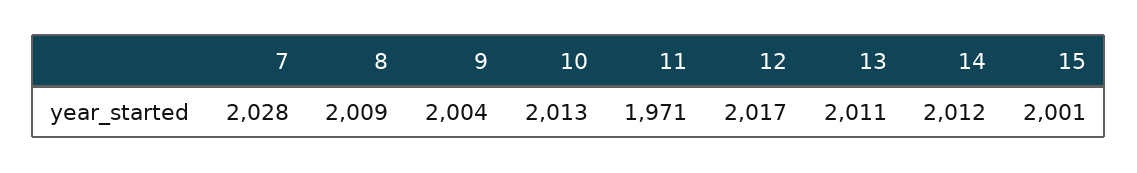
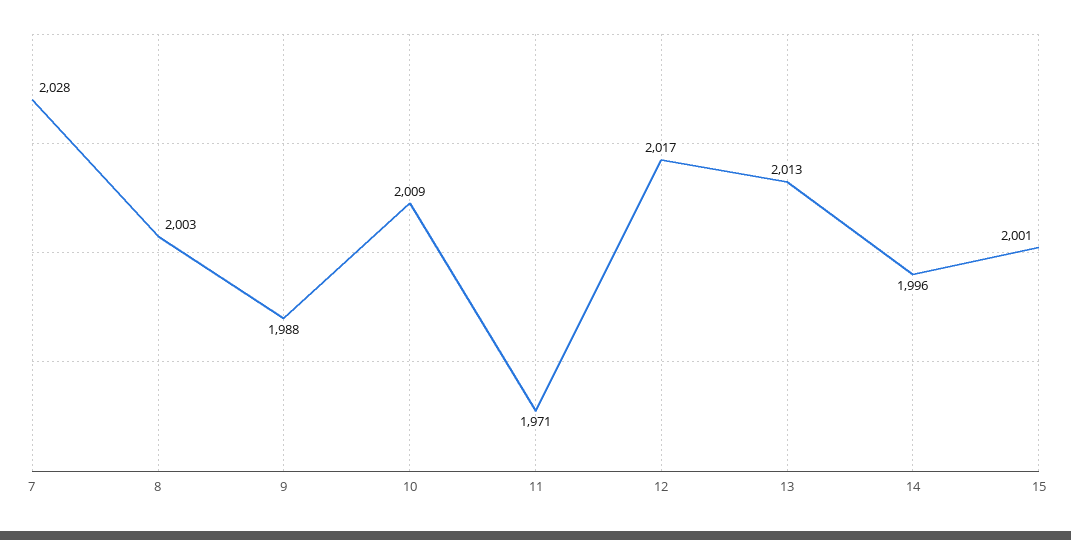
8: 2009 -> 2003
9: 2004 -> 1988
10: 2013 -> 2009
13: 2011 -> 2013
14: 2012 -> 1996

